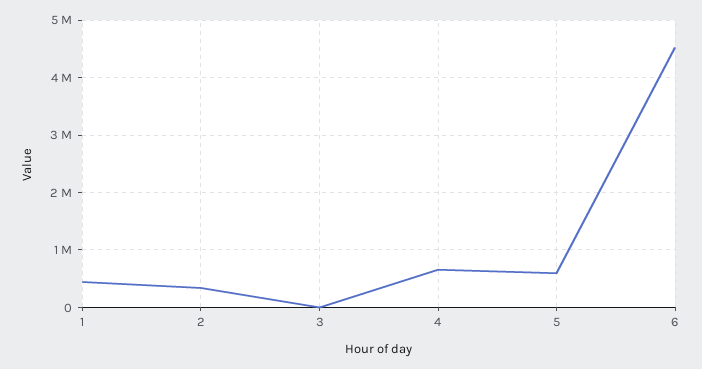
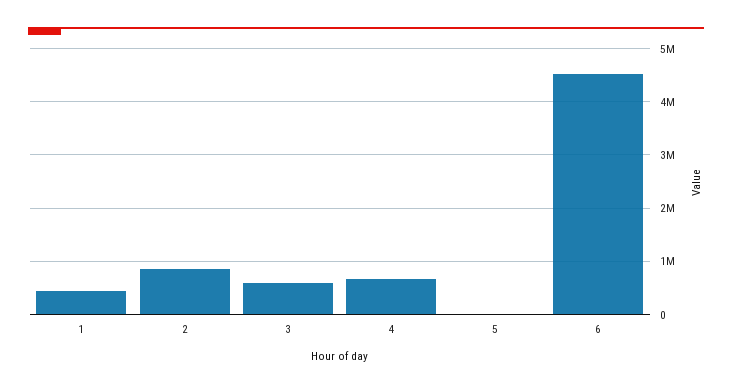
2: 400000 -> 800000
3: 0 -> 600000
5: 600000 -> 0

